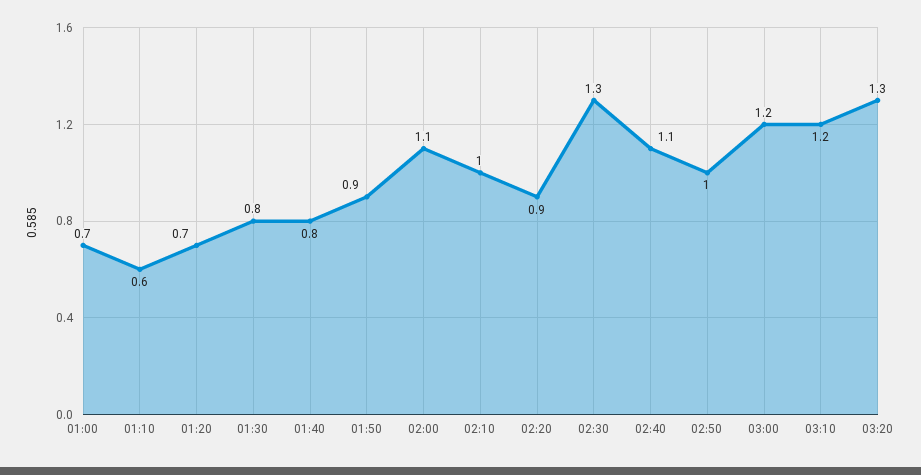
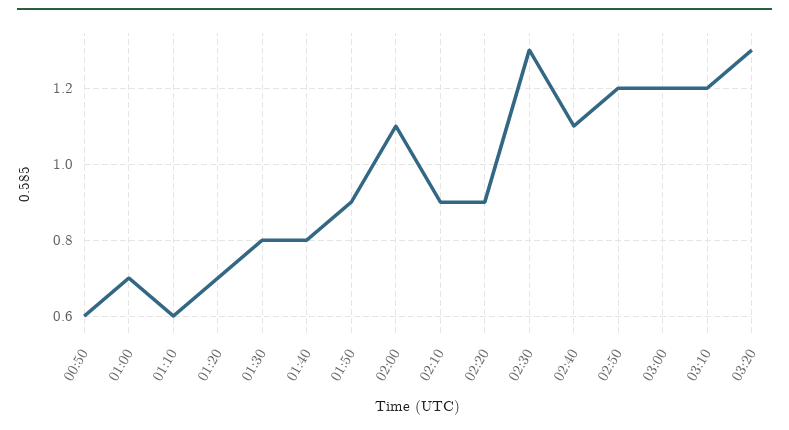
02:10: 1 -> 0.9
02:50: 1 -> 1.2
00:50: none -> 0.6

